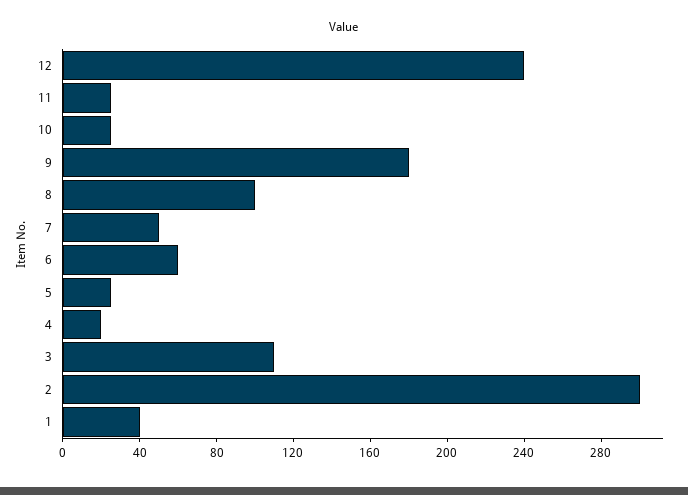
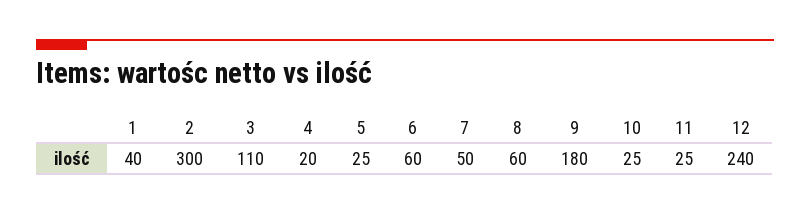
8: 100 -> 60

